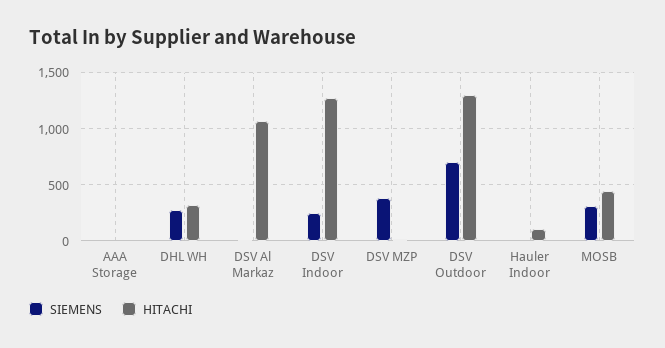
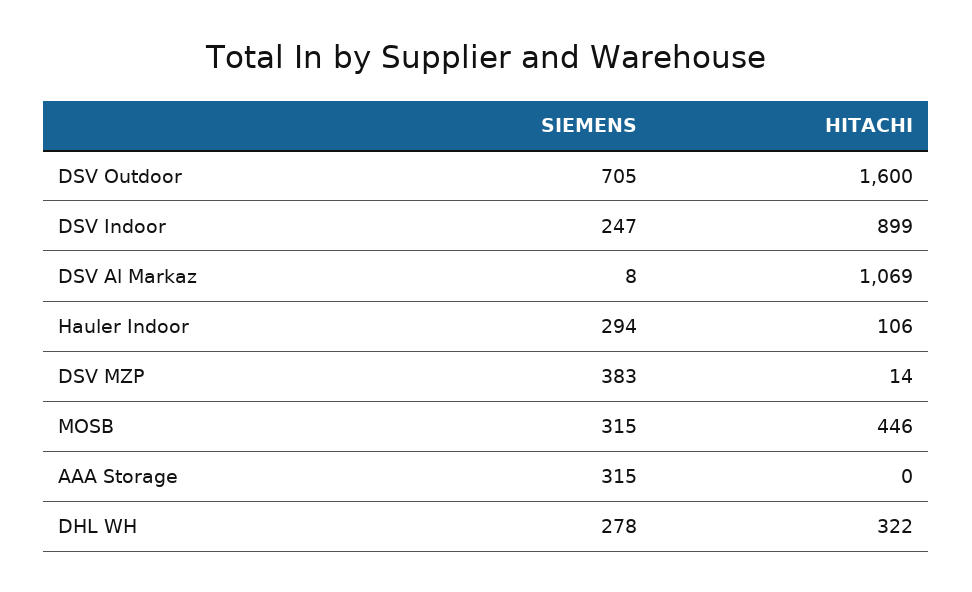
SIEMENS, AAA Storage: 0 -> 315
HITACHI, DSV Indoor: 1300 -> 899
HITACHI, DSV Outdoor: 1300 -> 1600
SIEMENS, Hauler Indoor: 0 -> 294

